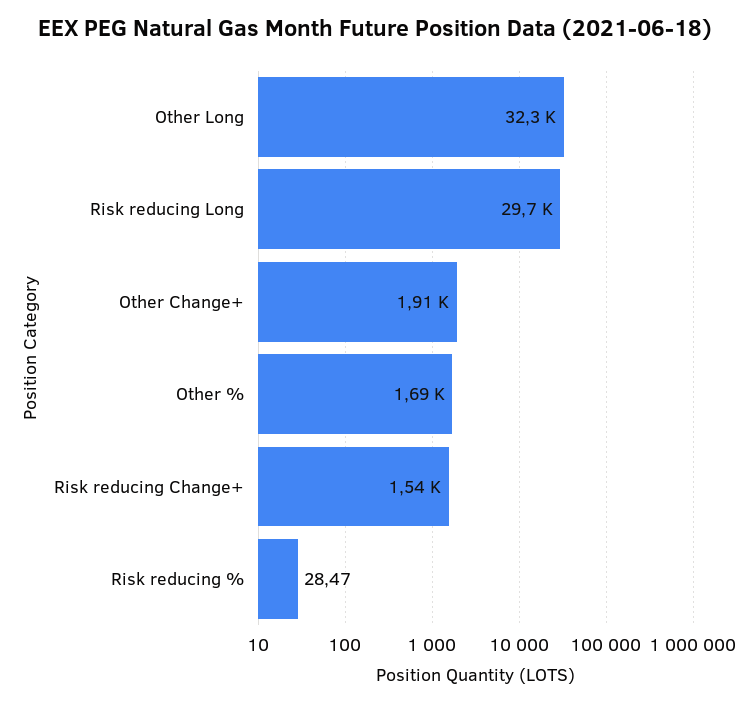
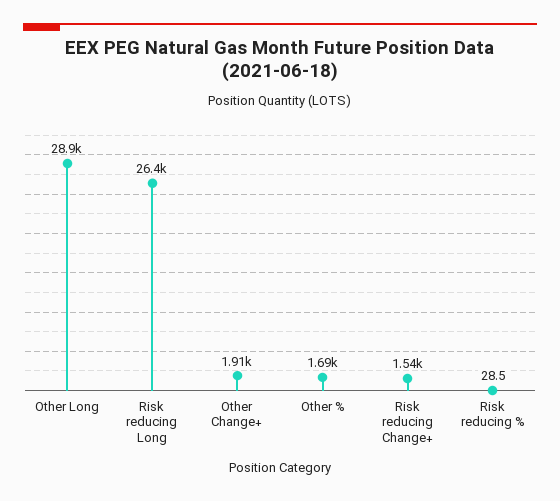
Other Long: 32300 -> 28900
Risk reducing Long: 29700 -> 26400

